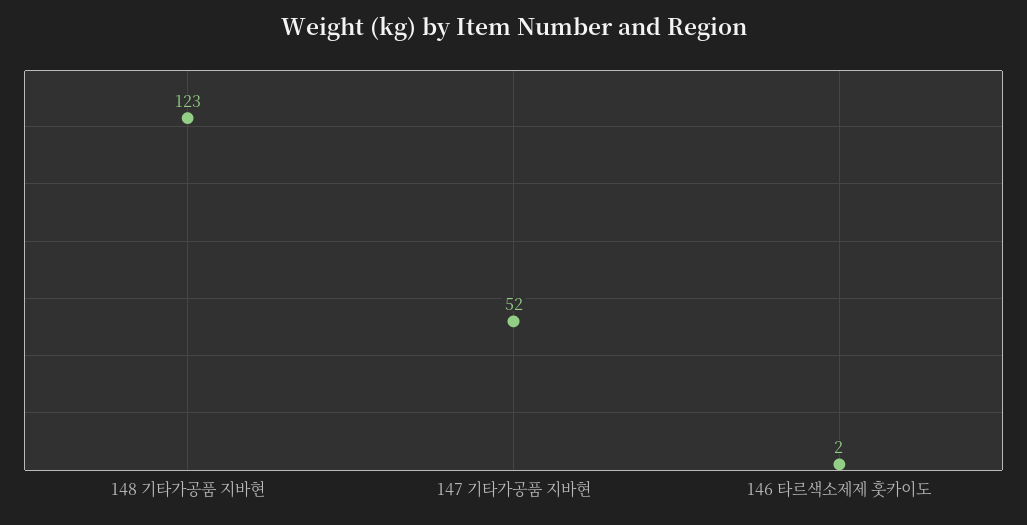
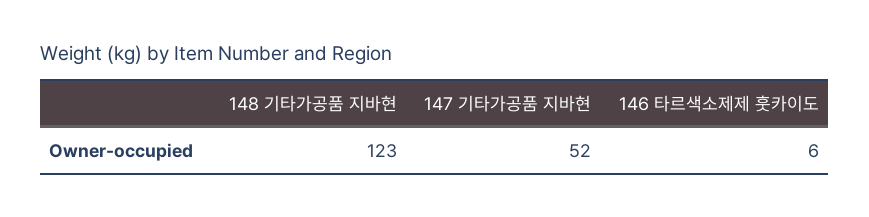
146 타르색소제제 훗카이도: 2 -> 6

